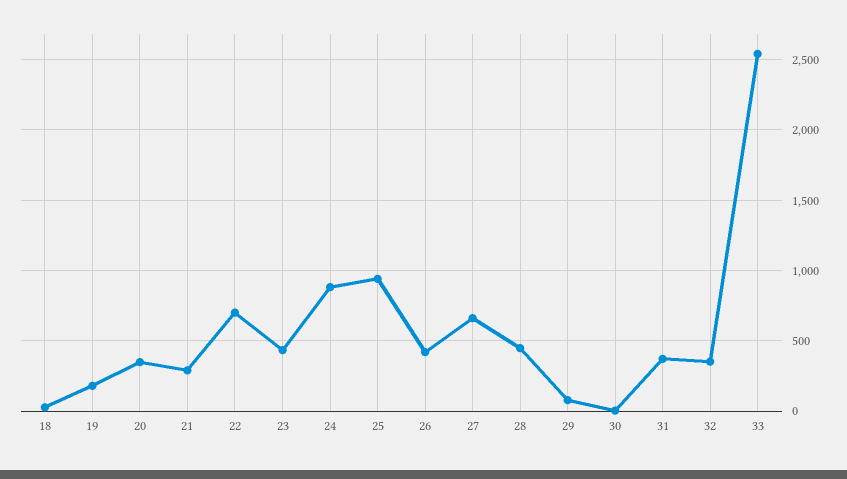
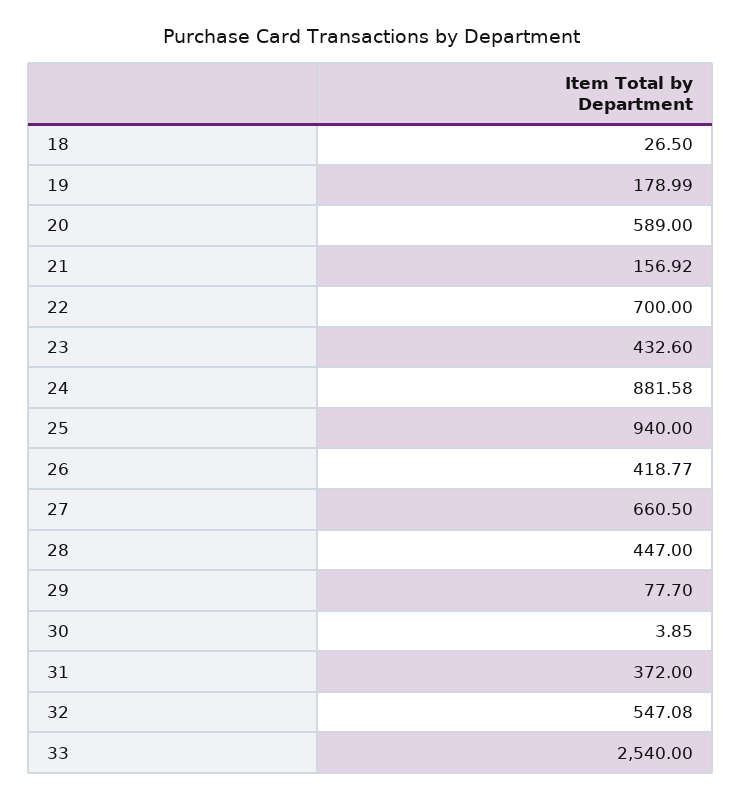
20: 350 -> 589
21: 300 -> 156.92
32: 350 -> 547.08

